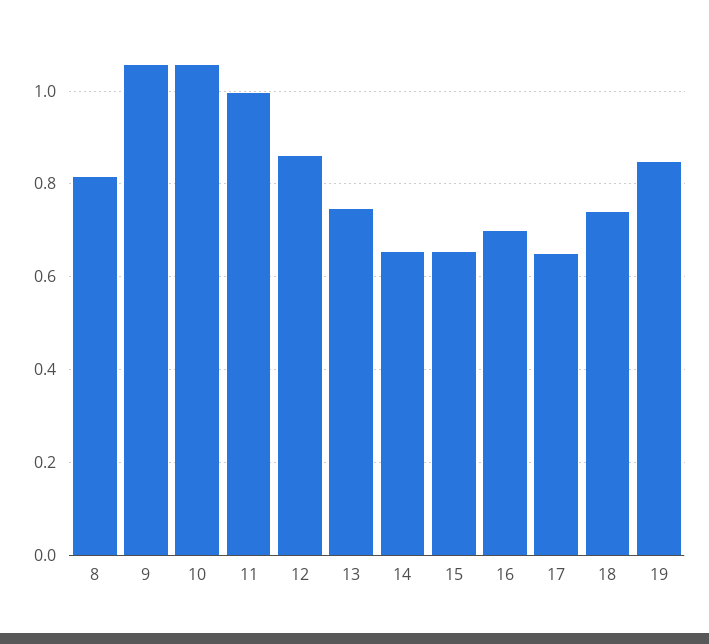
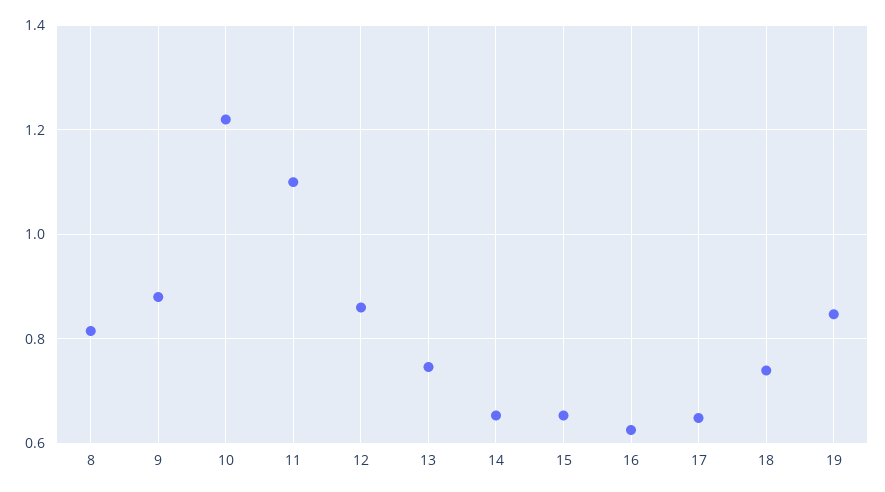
9: 1.06 -> 0.88
10: 1.06 -> 1.22
11: 1 -> 1.1
16: 0.7 -> 0.62

